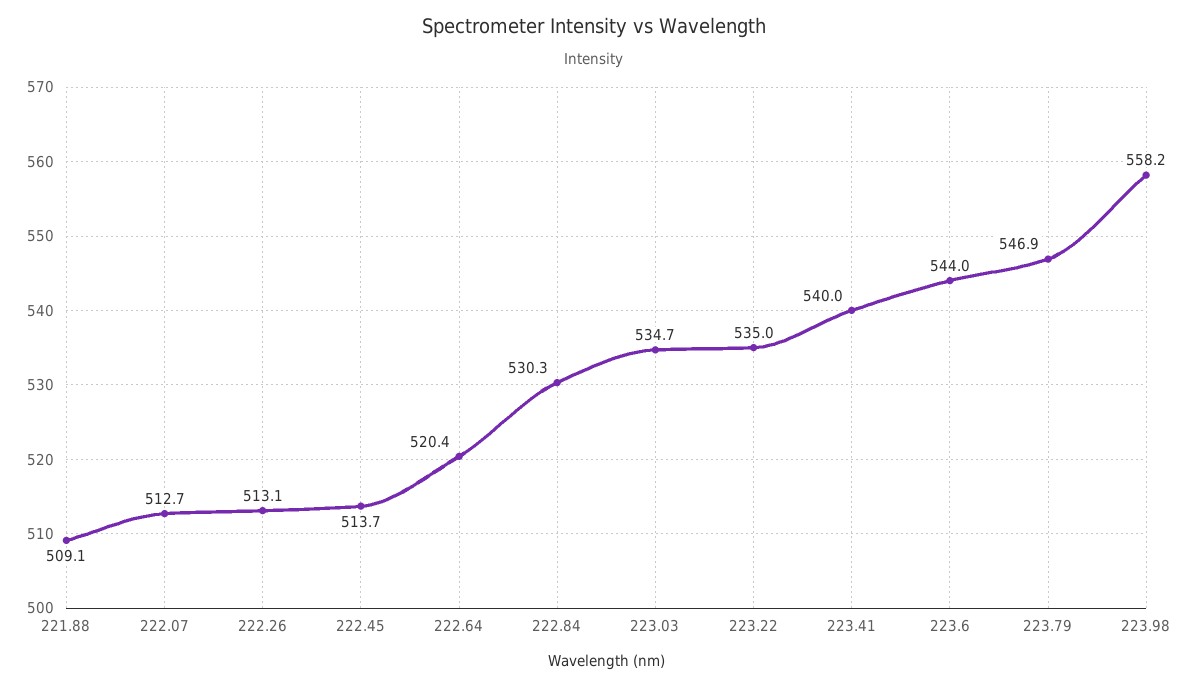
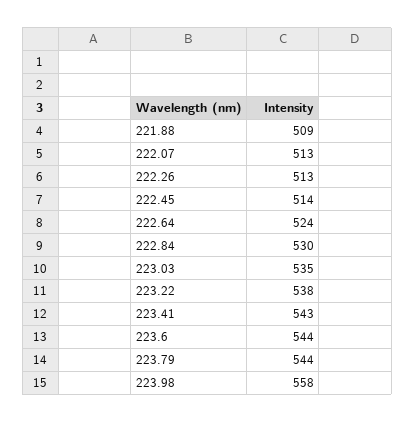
222.64: 520.4 -> 524
223.22: 535 -> 538
223.41: 540 -> 543
223.79: 546.9 -> 544

